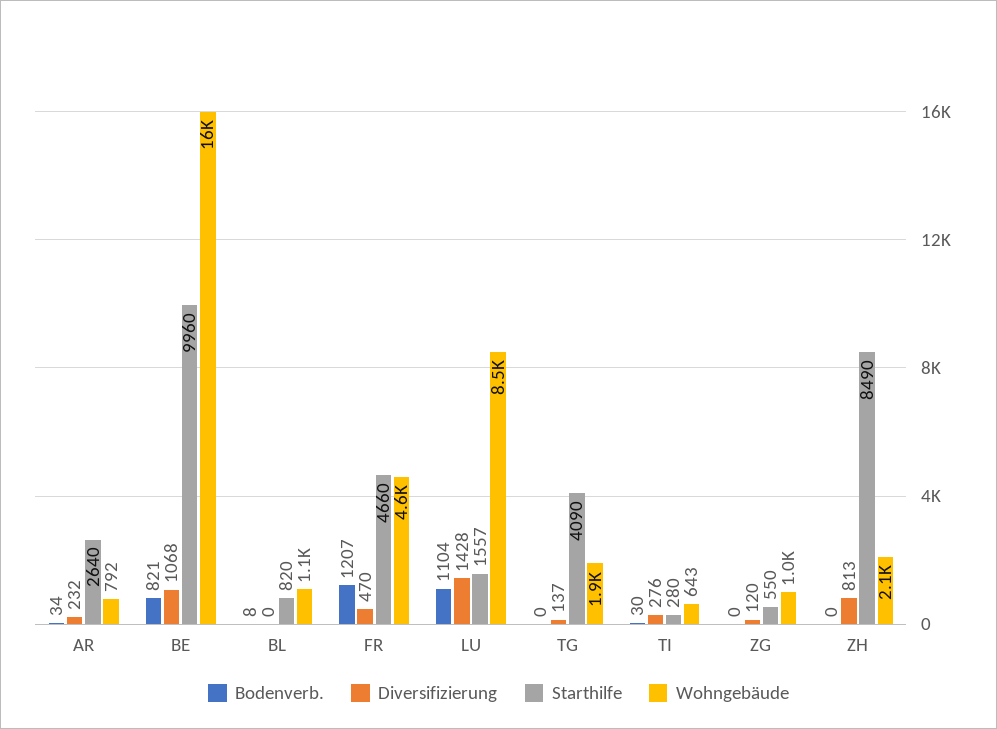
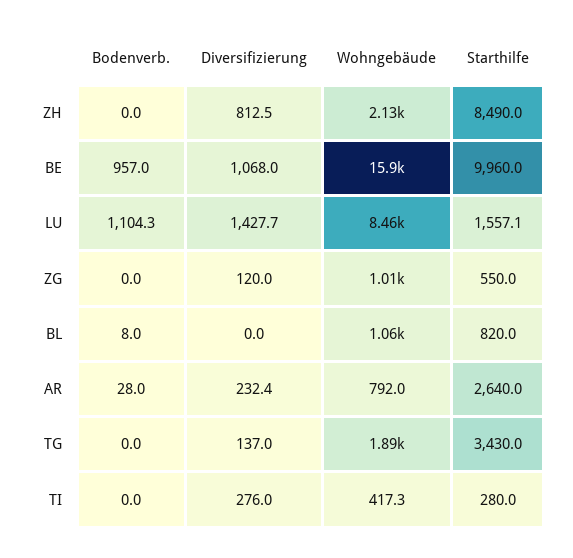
Bodenverb., AR: 34 -> 28
Bodenverb., BE: 821 -> 957
Bodenverb., FR: 1207 -> none
Diversifizierung, FR: 470 -> none
Starthilfe, FR: 4660 -> none
Wohngebäude, FR: 4600 -> none
Starthilfe, TG: 4090 -> 3430
Bodenverb., TI: 30 -> 0
Wohngebäude, TI: 643 -> 417.3

